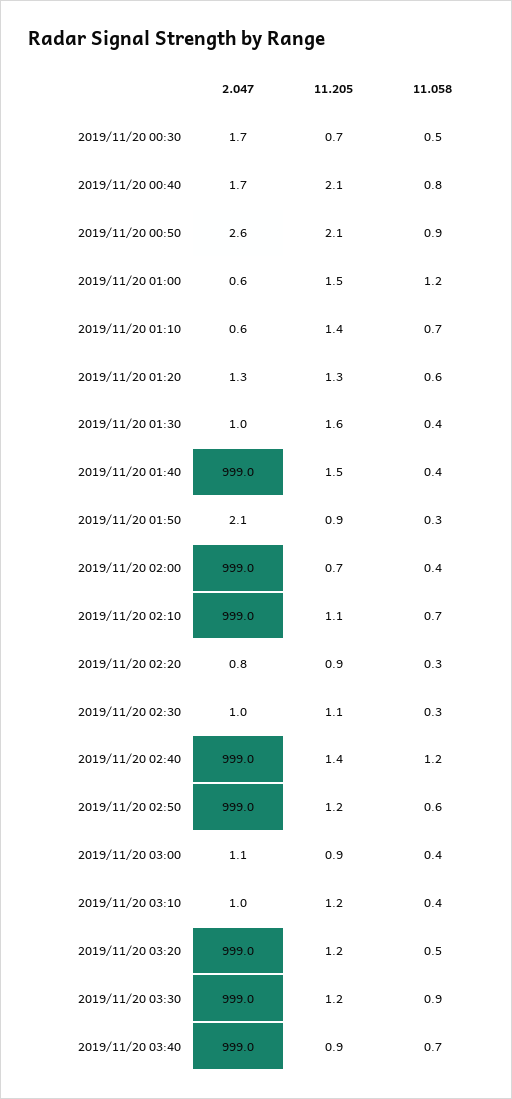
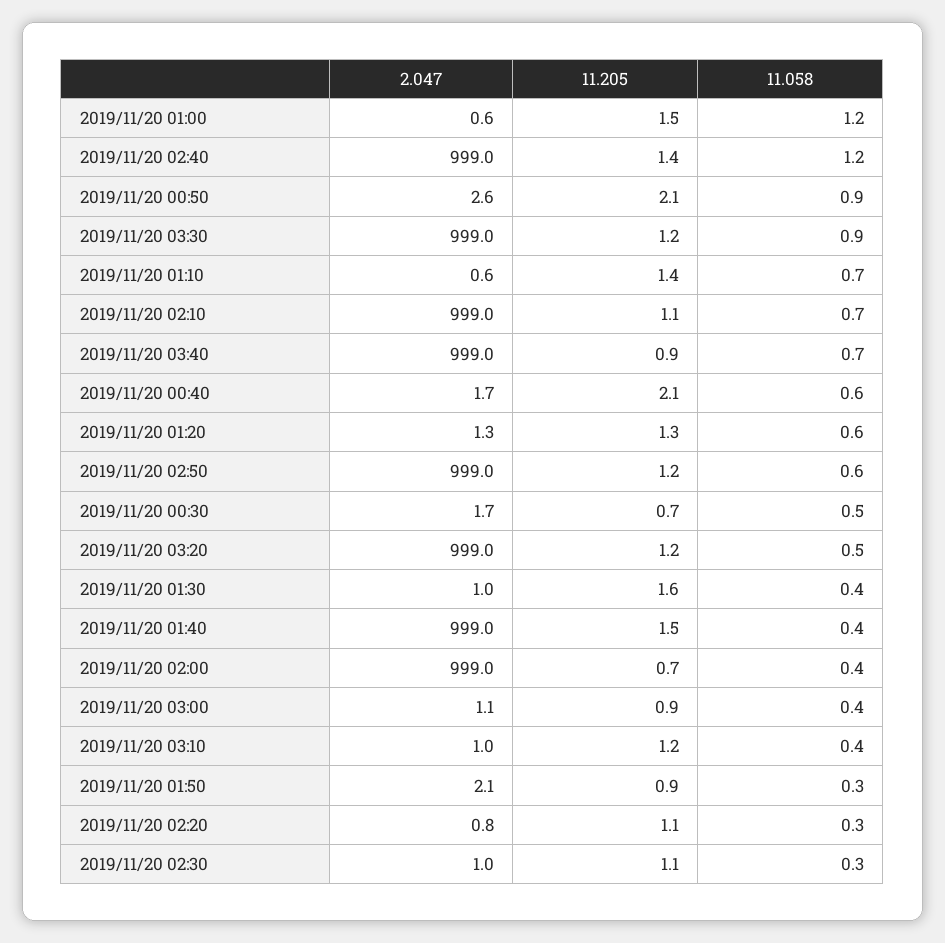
11.058, 2019/11/20 00:40: 0.8 -> 0.6
11.205, 2019/11/20 02:20: 0.9 -> 1.1

